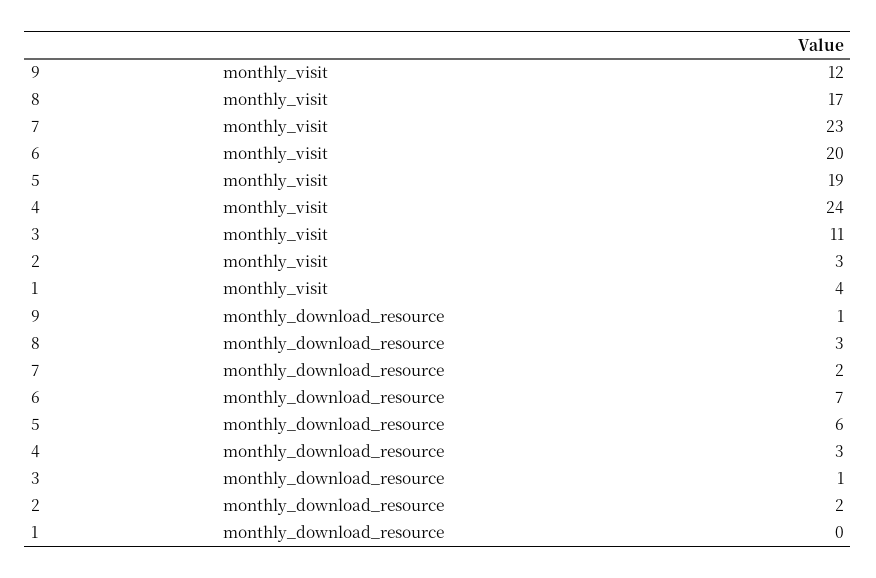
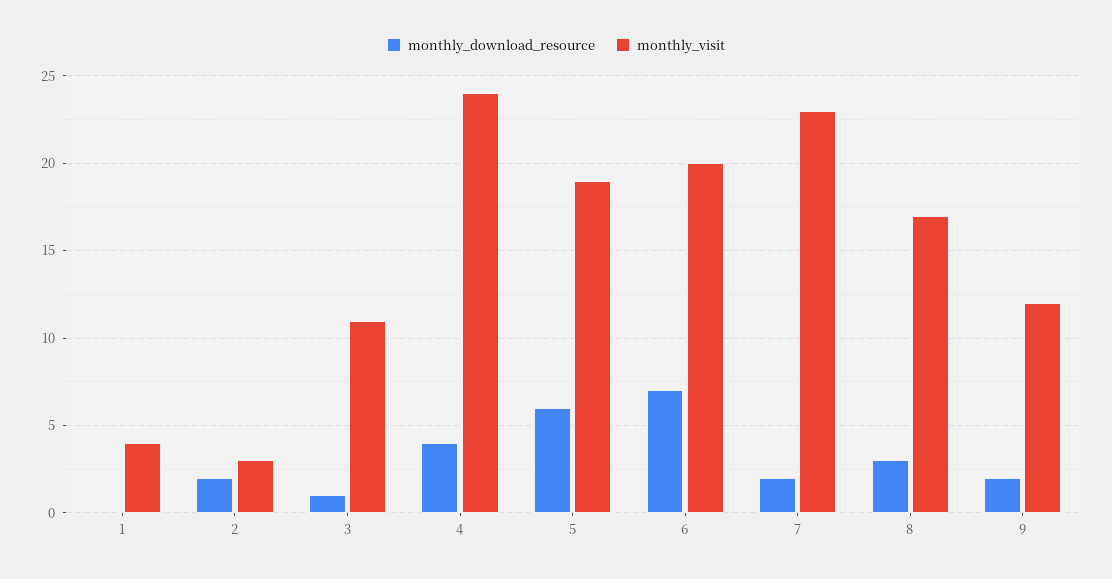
monthly_download_resource, 9: 1 -> 2
monthly_download_resource, 4: 3 -> 4

